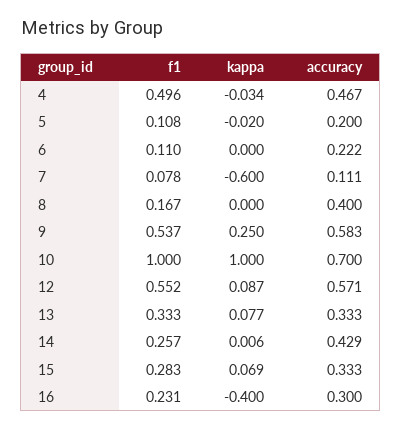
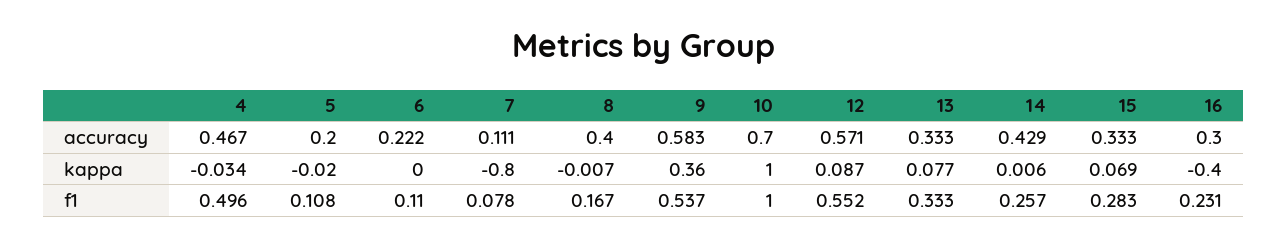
kappa, 7: -0.6 -> -0.8
kappa, 8: 0 -> -0.007
kappa, 9: 0.25 -> 0.36

